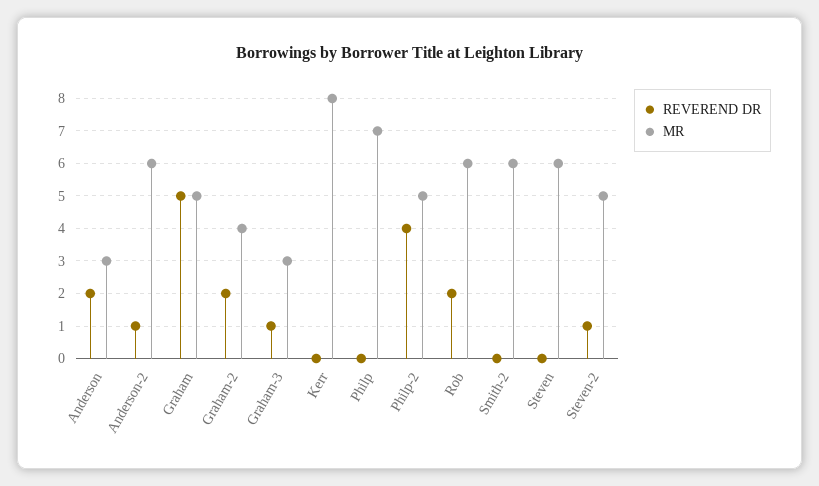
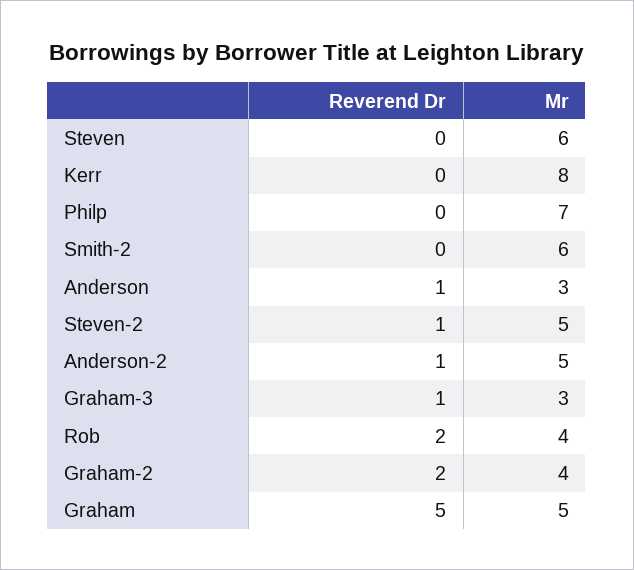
REVEREND DR, Anderson: 2 -> 1
MR, Anderson-2: 6 -> 5
REVEREND DR, Philp-2: 4 -> none
MR, Philp-2: 5 -> none
MR, Rob: 6 -> 4

